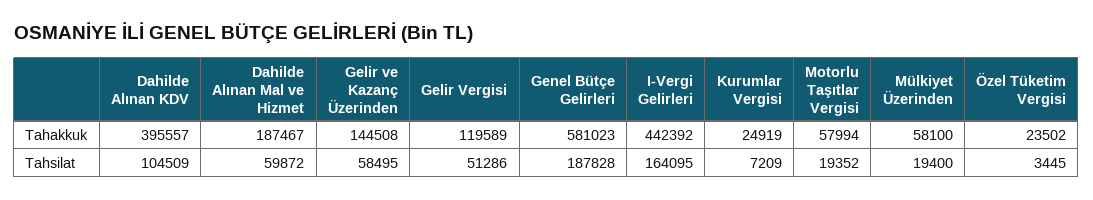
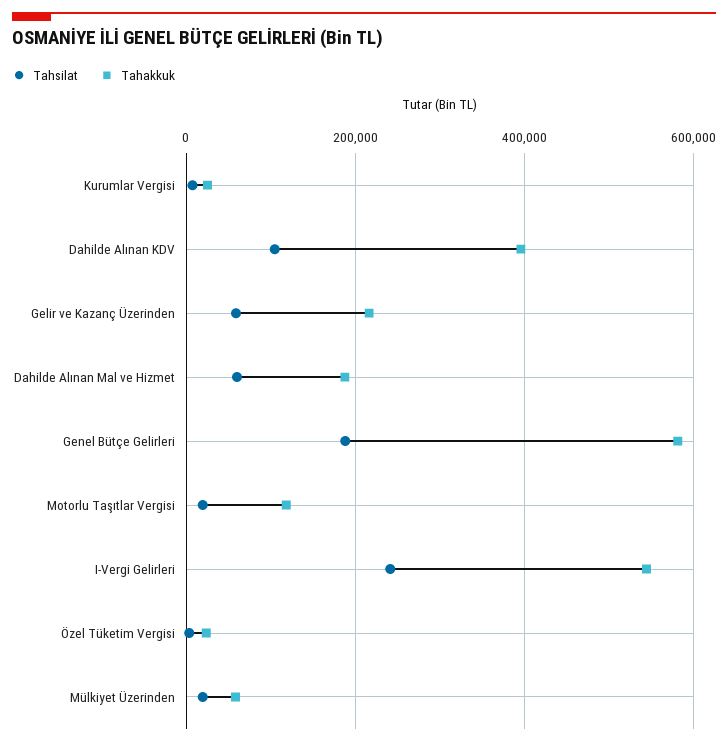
Tahakkuk, Gelir ve Kazanç Üzerinden: 144508 -> 220000
Tahakkuk, Gelir Vergisi: 119589 -> none
Tahakkuk, I-Vergi Gelirleri: 442392 -> 540000
Tahakkuk, Motorlu Taşıtlar Vergisi: 57994 -> 120000
Tahsilat, Gelir Vergisi: 51286 -> none
Tahsilat, I-Vergi Gelirleri: 164095 -> 240000

